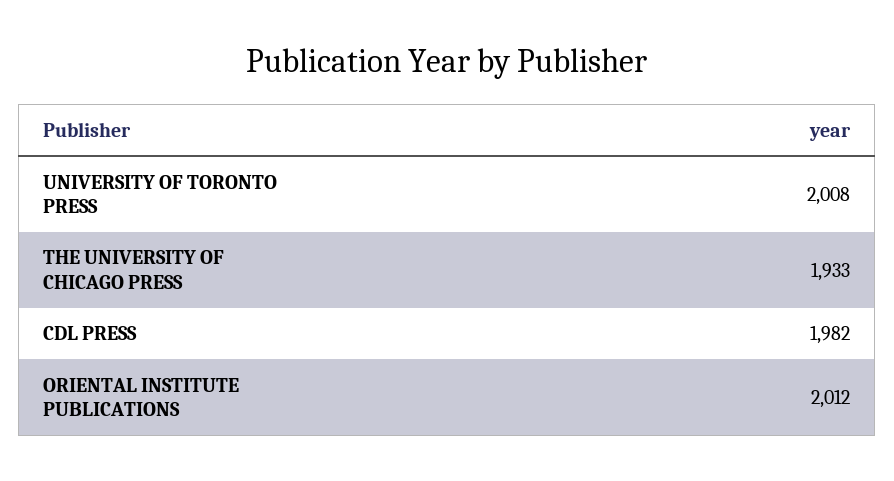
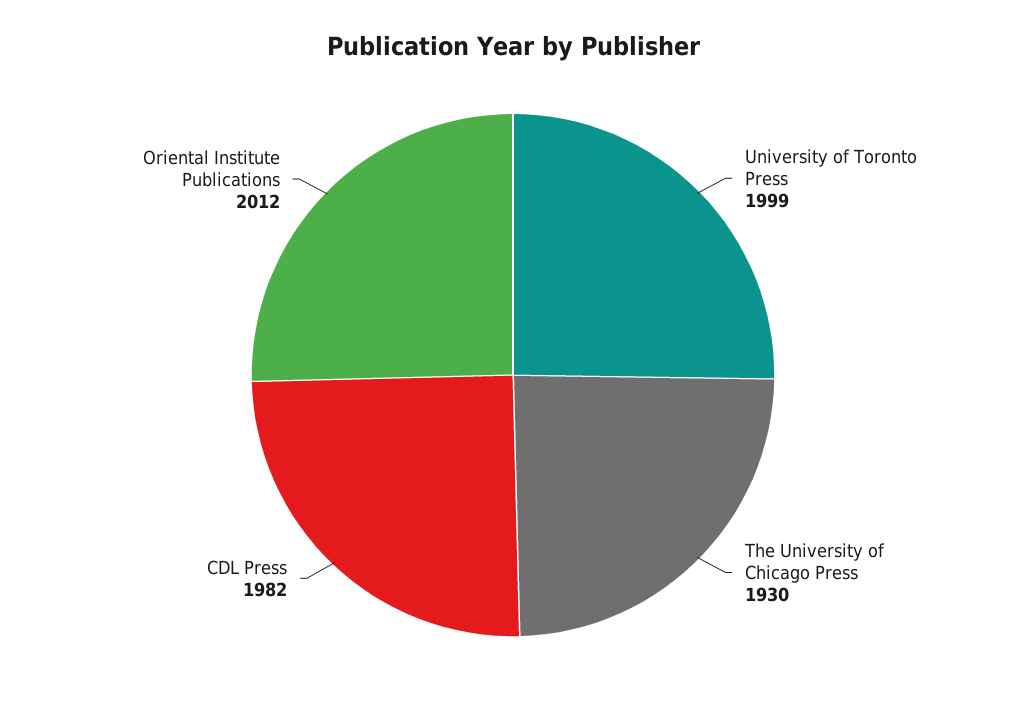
UNIVERSITY OF TORONTO PRESS: 2008 -> 1999
THE UNIVERSITY OF CHICAGO PRESS: 1933 -> 1930

